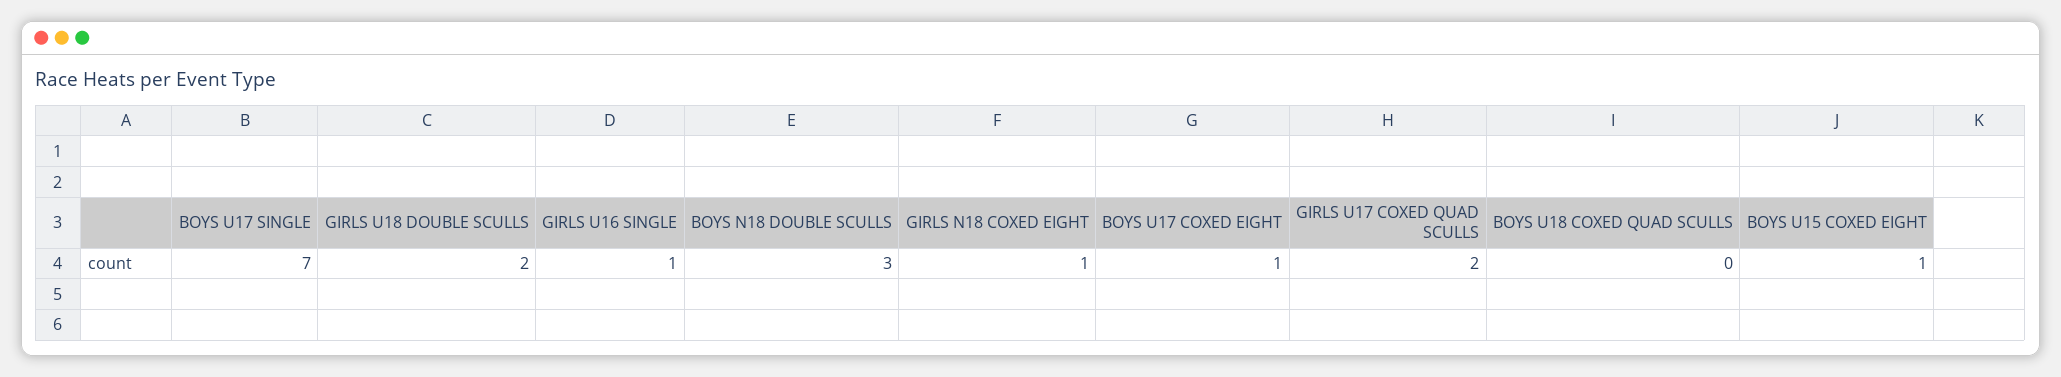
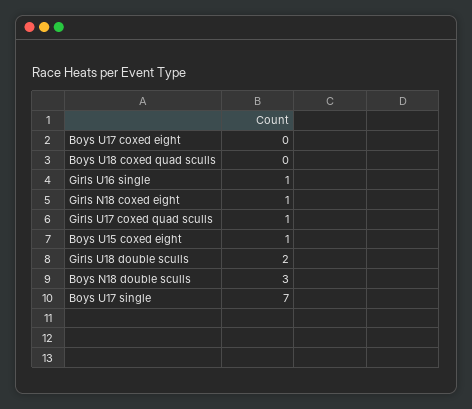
BOYS U17 COXED EIGHT: 1 -> 0
GIRLS U17 COXED QUAD SCULLS: 2 -> 1

